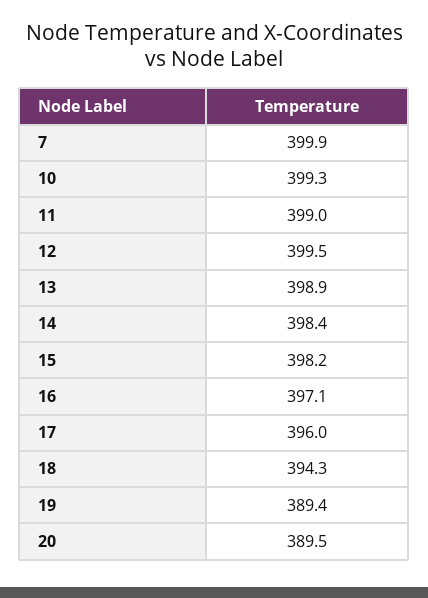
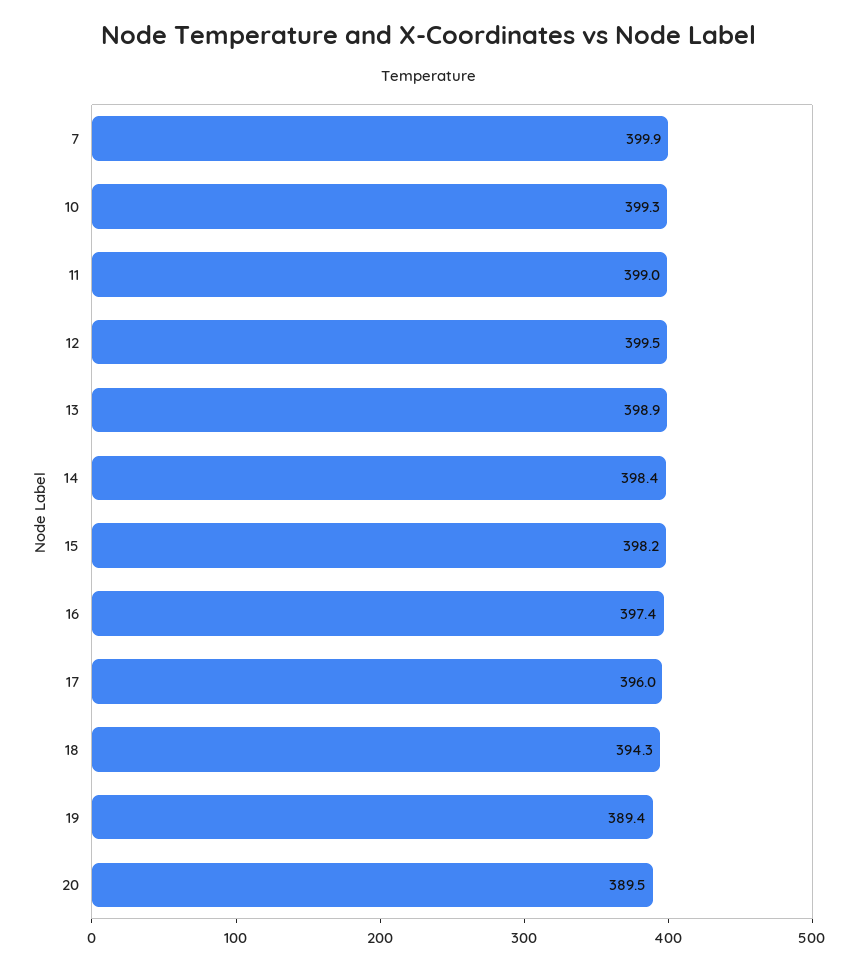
16: 397.1 -> 397.4

